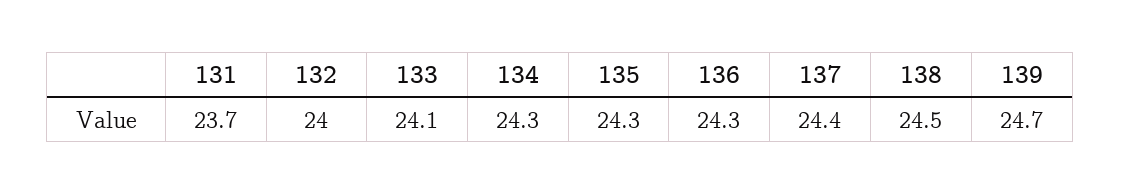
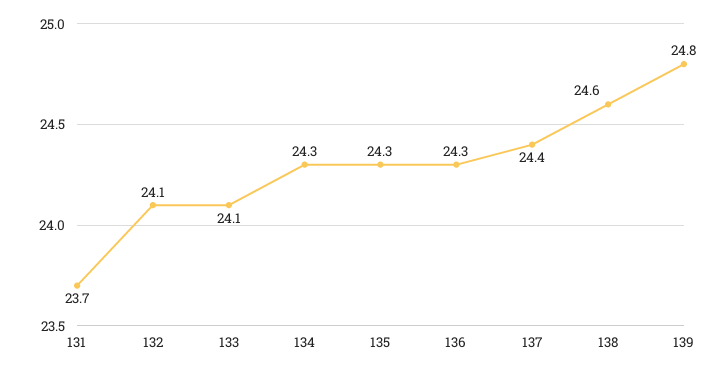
132: 24 -> 24.1
138: 24.5 -> 24.6
139: 24.7 -> 24.8

